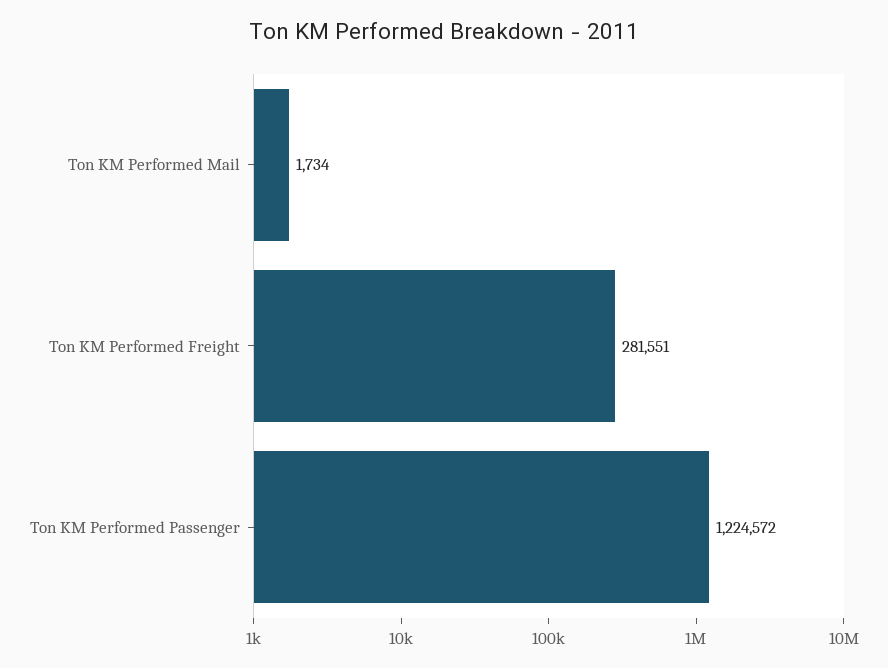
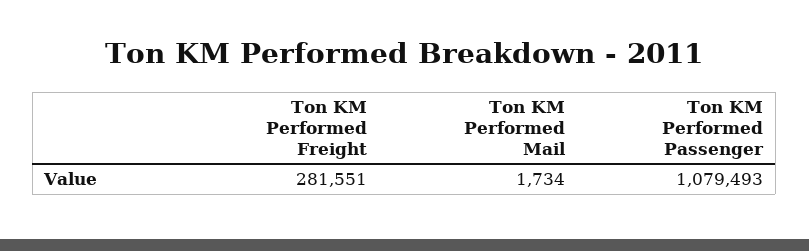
Ton KM Performed Passenger: 1224572 -> 1079493

